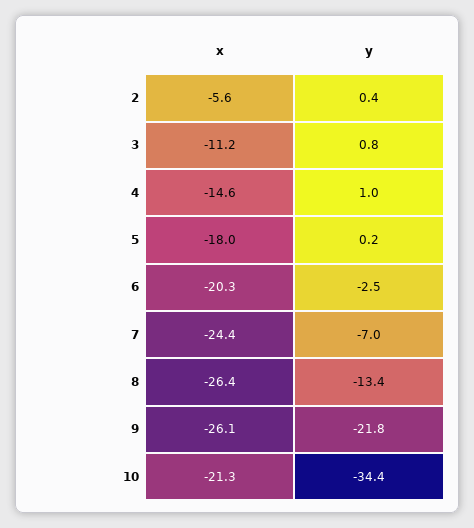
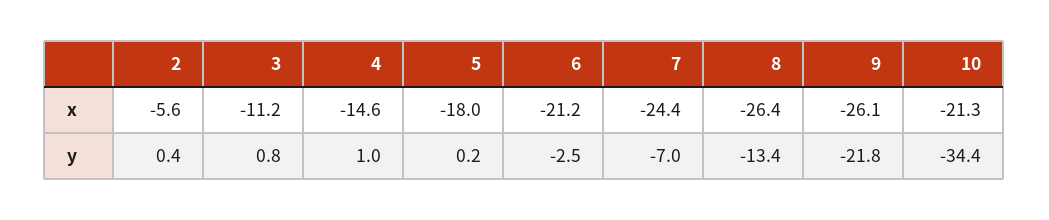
x, 6: -20.3 -> -21.2

